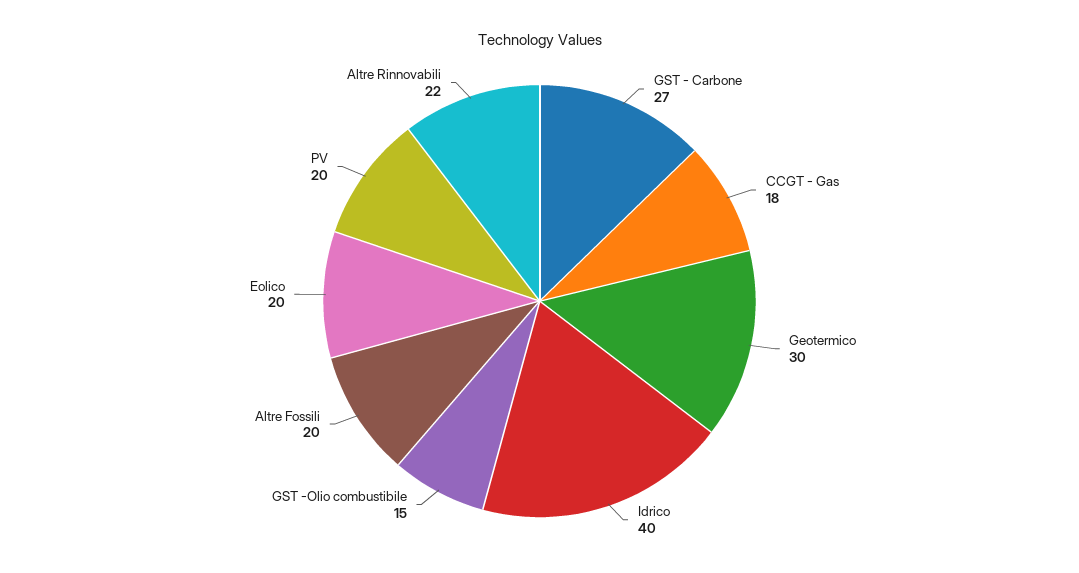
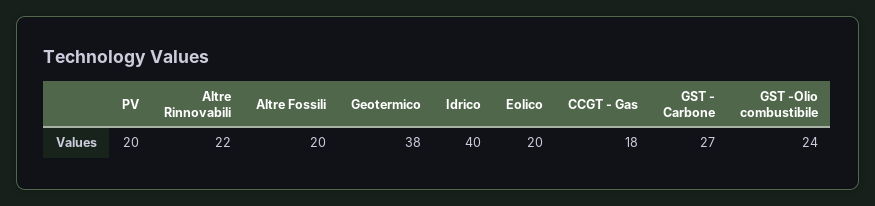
Geotermico: 30 -> 38
GST -Olio combustibile: 15 -> 24

